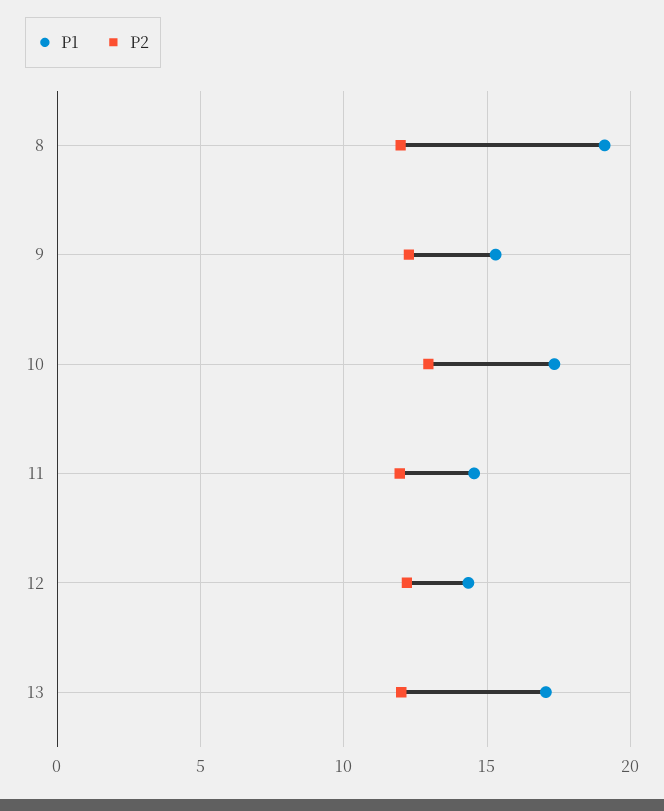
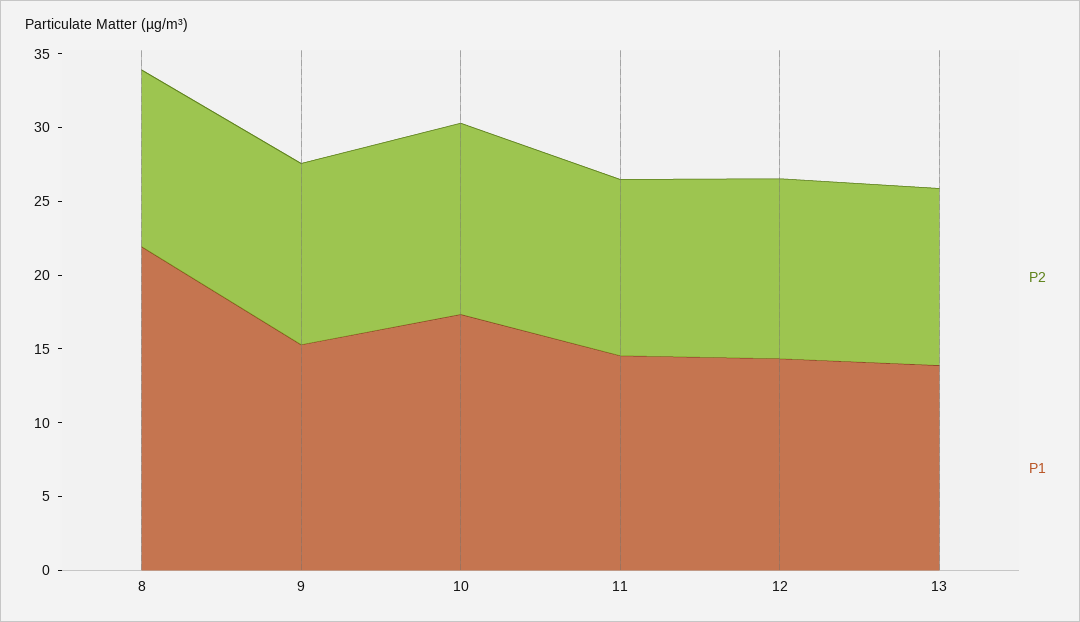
P1, 8: 19 -> 22
P1, 13: 17 -> 14

